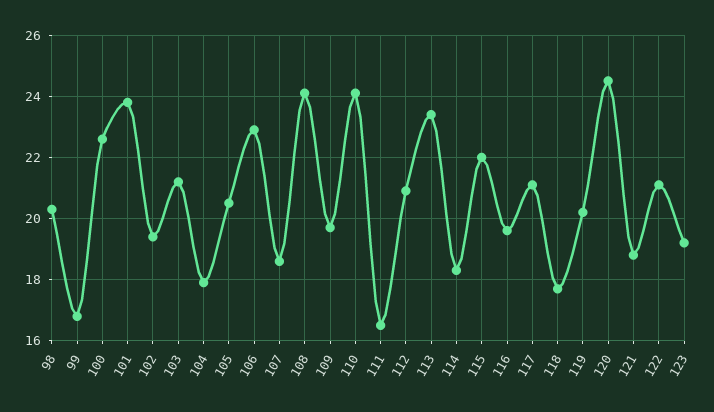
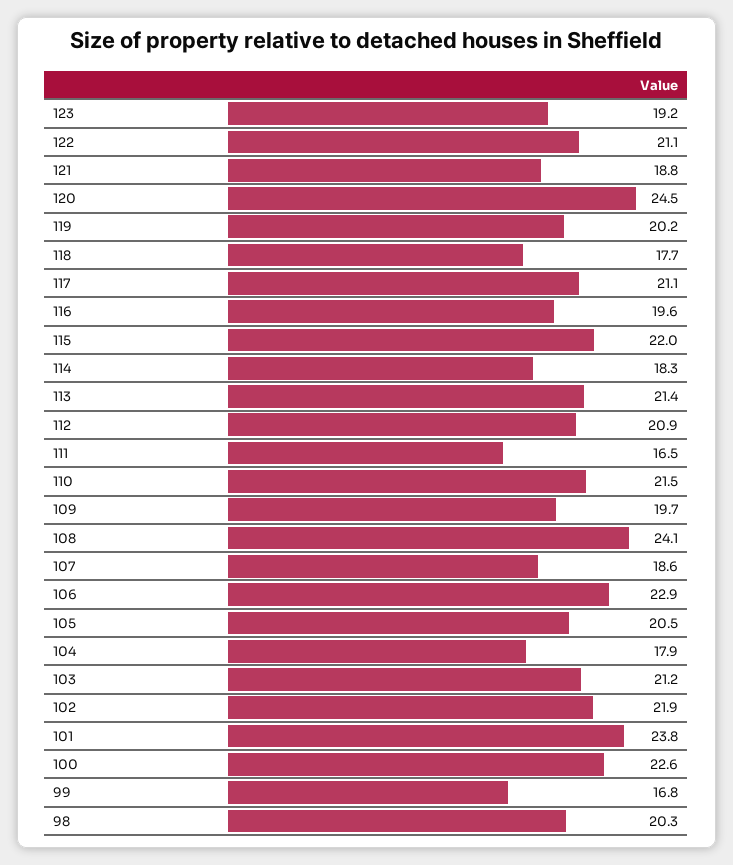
102: 19.5 -> 21.9
110: 24 -> 21.5
113: 23.5 -> 21.4

